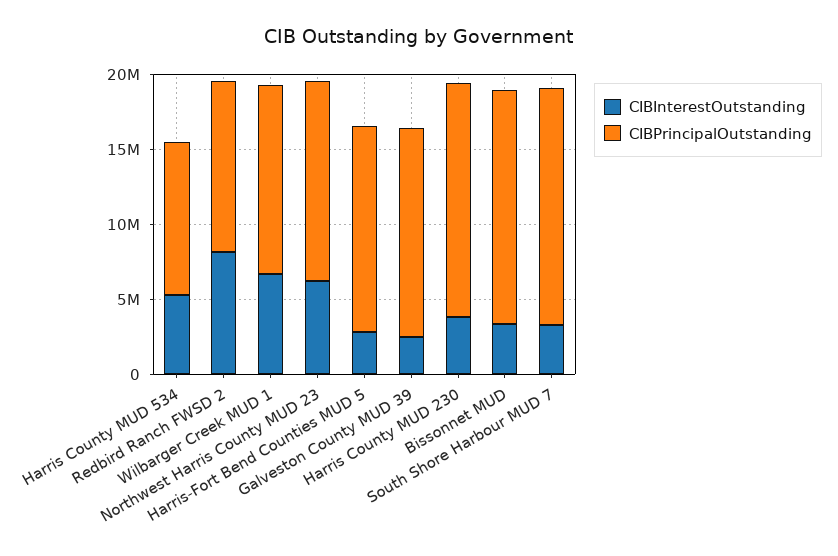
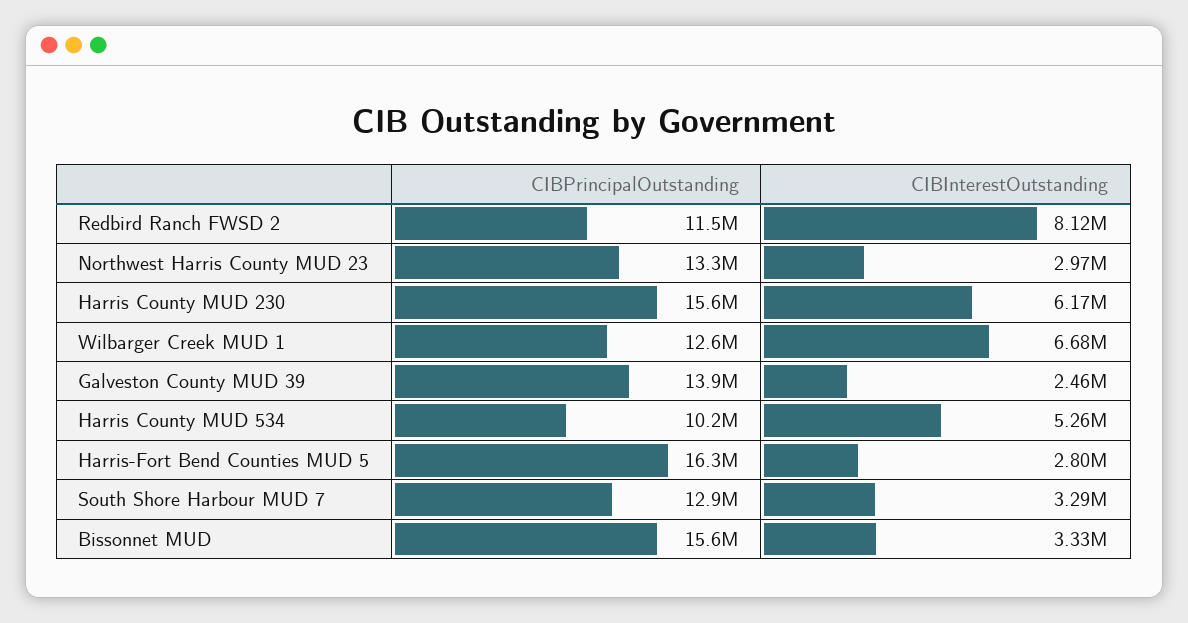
CIBInterestOutstanding, Northwest Harris County MUD 23: 6000000 -> 2970000
CIBPrincipalOutstanding, Harris-Fort Bend Counties MUD 5: 14000000 -> 16300000
CIBInterestOutstanding, Harris County MUD 230: 4000000 -> 6170000
CIBPrincipalOutstanding, South Shore Harbour MUD 7: 16000000 -> 12900000

